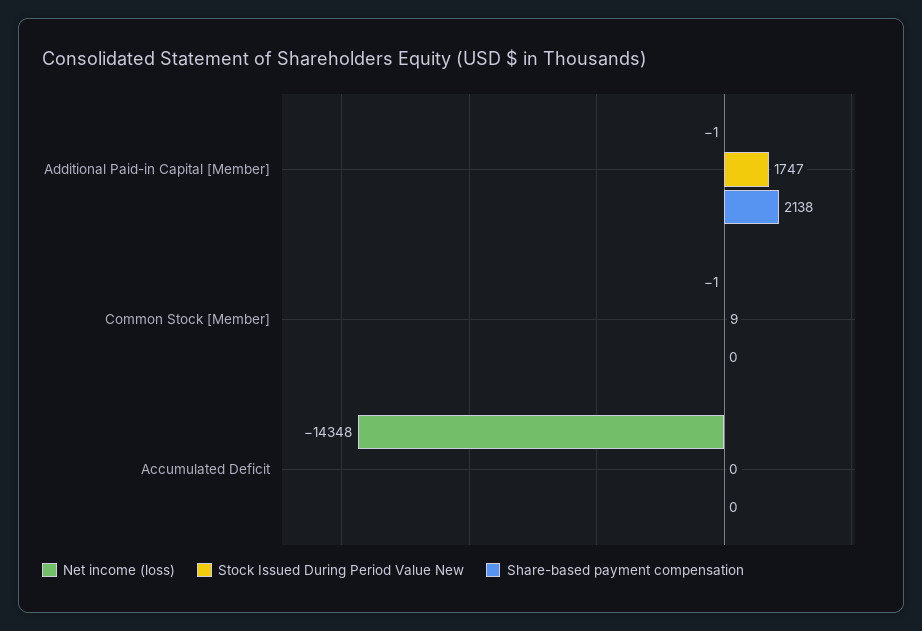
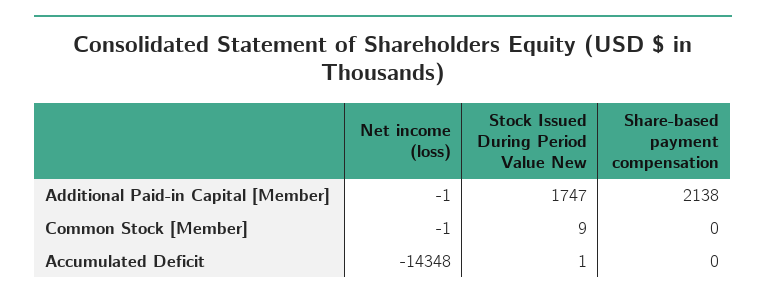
Stock Issued During Period Value New, Accumulated Deficit: 0 -> 1

